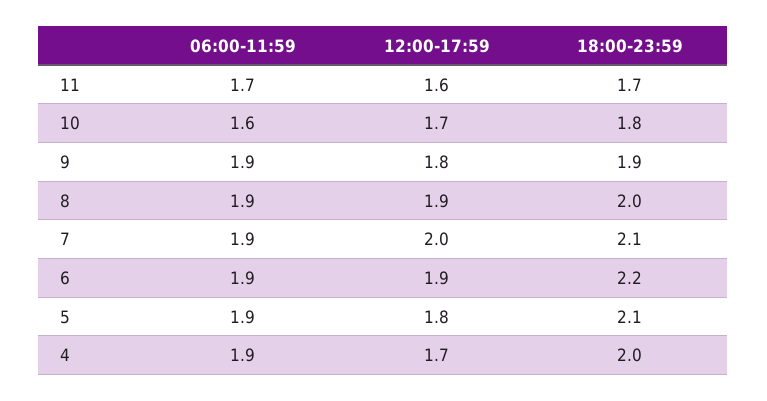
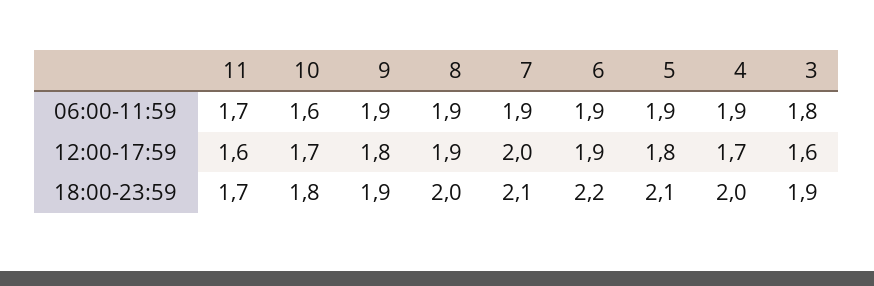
06:00-11:59, 3: none -> 1.8
12:00-17:59, 3: none -> 1.6
18:00-23:59, 3: none -> 1.9

